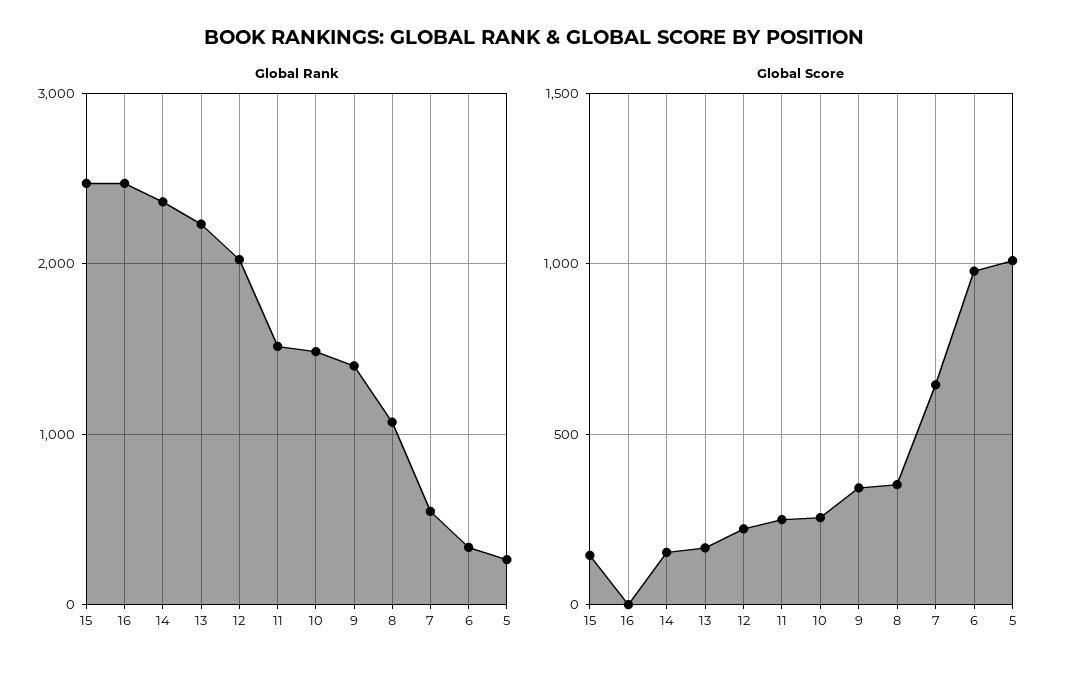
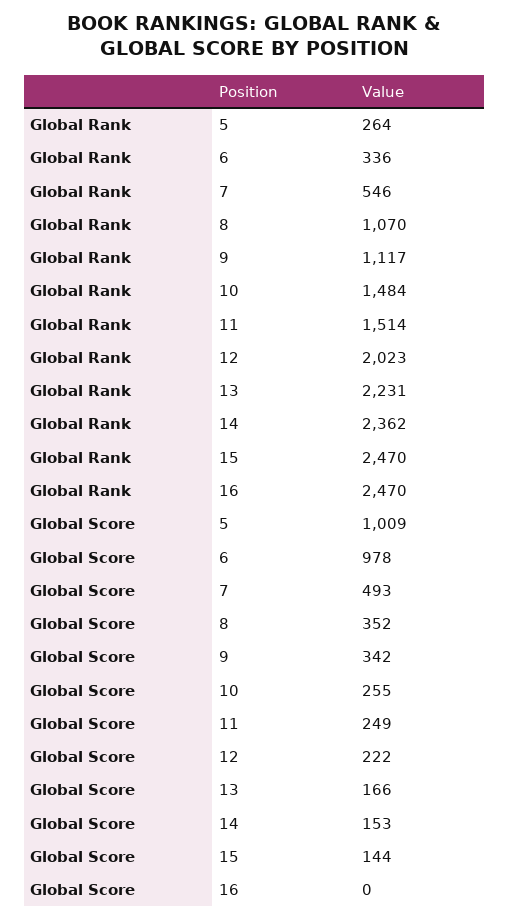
Global Rank, 9: 1400 -> 1117
Global Score, 7: 650 -> 493

